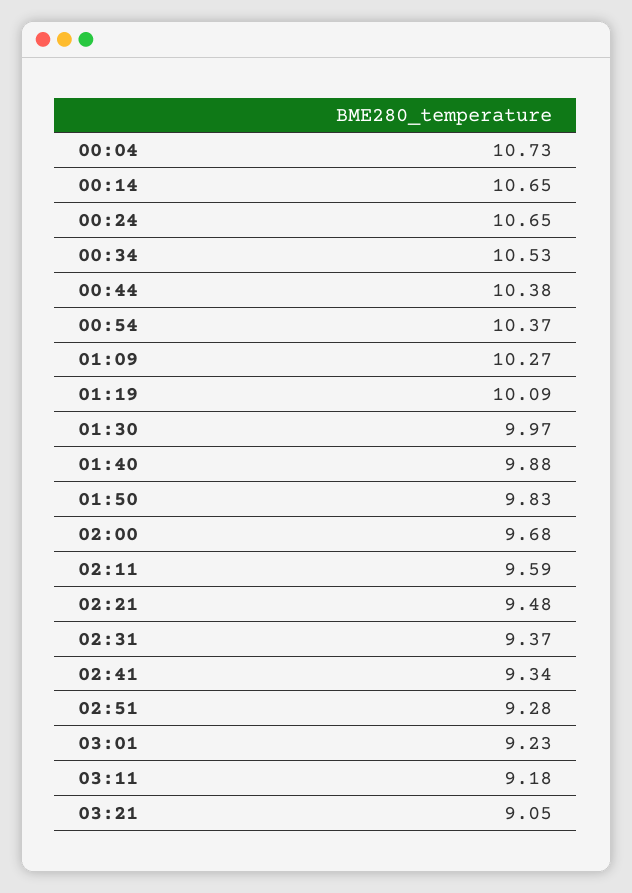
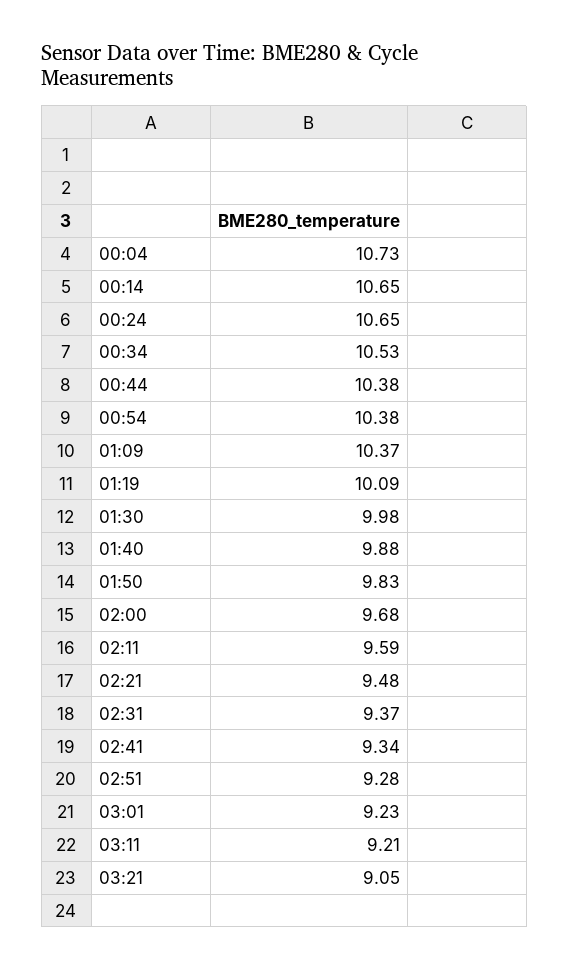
00:54: 10.37 -> 10.38
01:09: 10.27 -> 10.37
01:30: 9.97 -> 9.98
03:11: 9.18 -> 9.21

